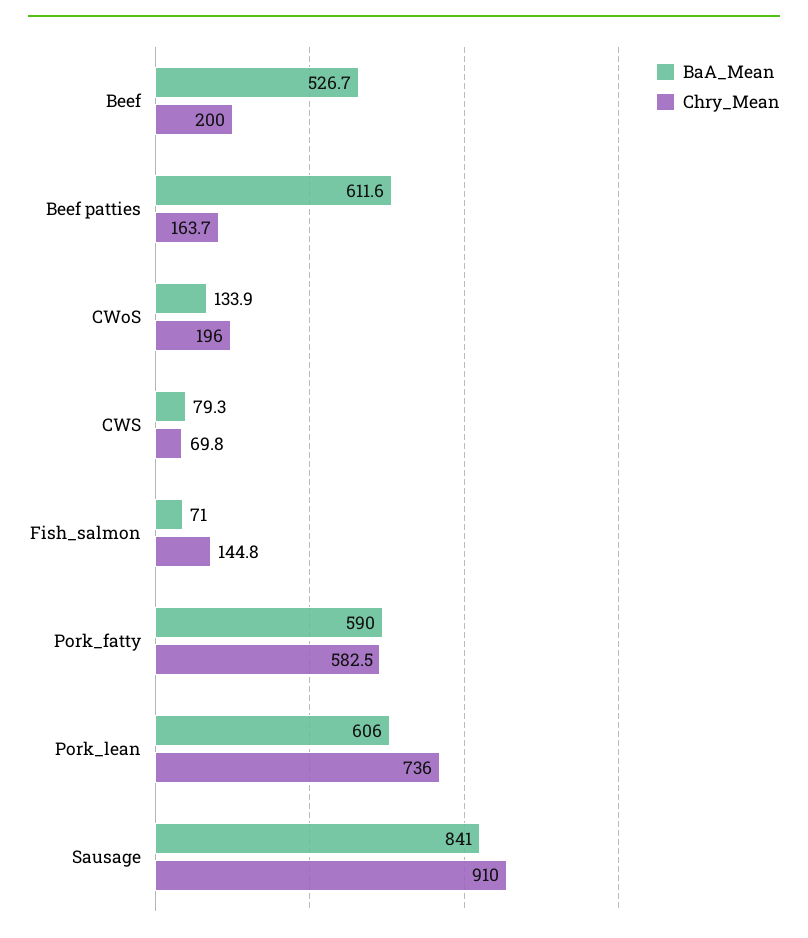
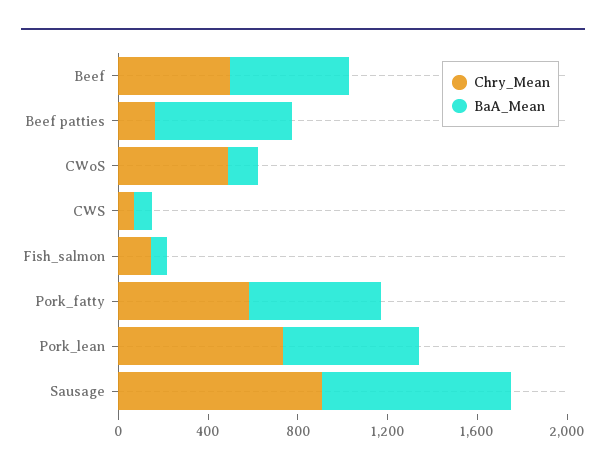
Chry_Mean, Beef: 200 -> 500
Chry_Mean, CWoS: 196 -> 500

